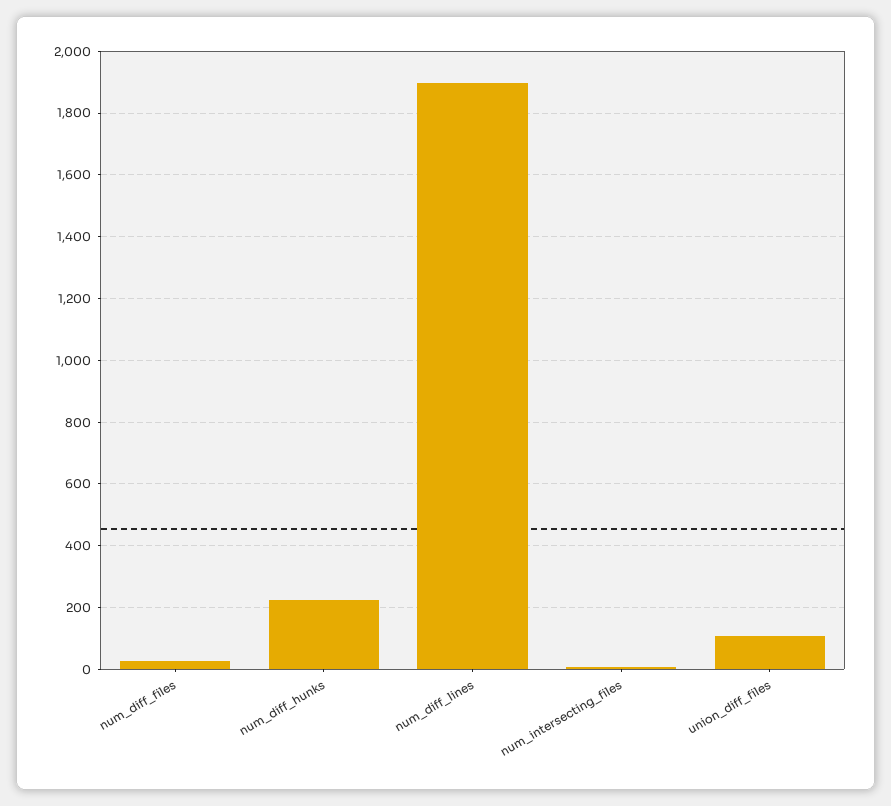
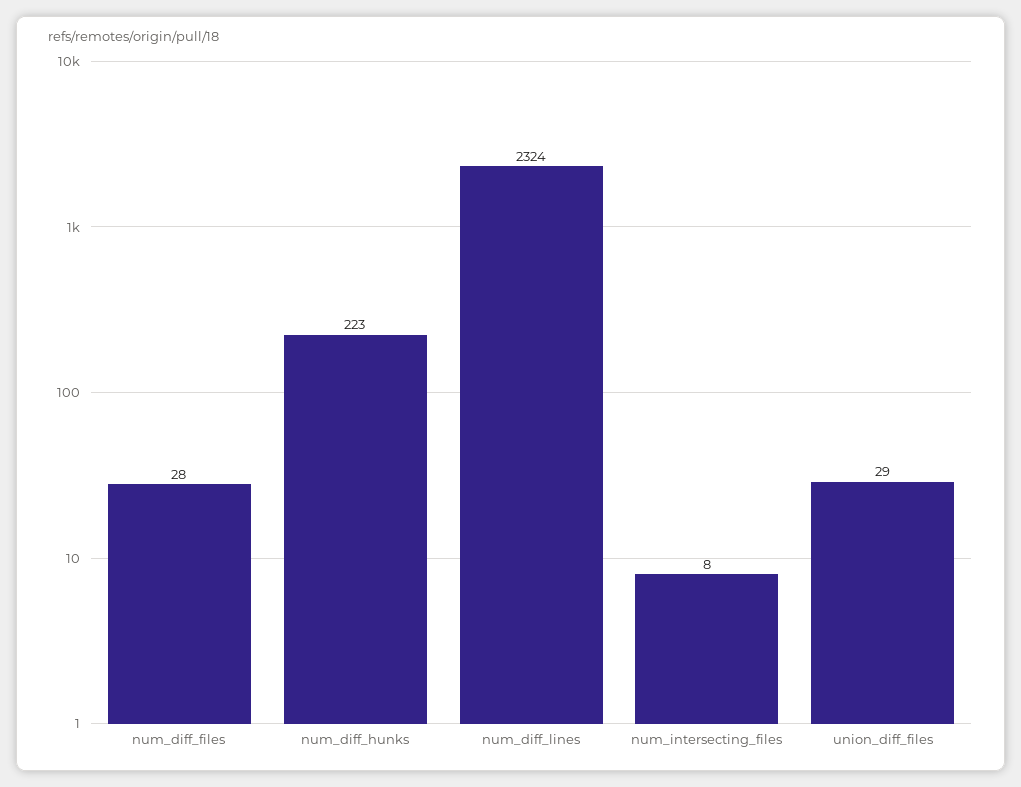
num_diff_lines: 1900 -> 2324
union_diff_files: 100 -> 29

